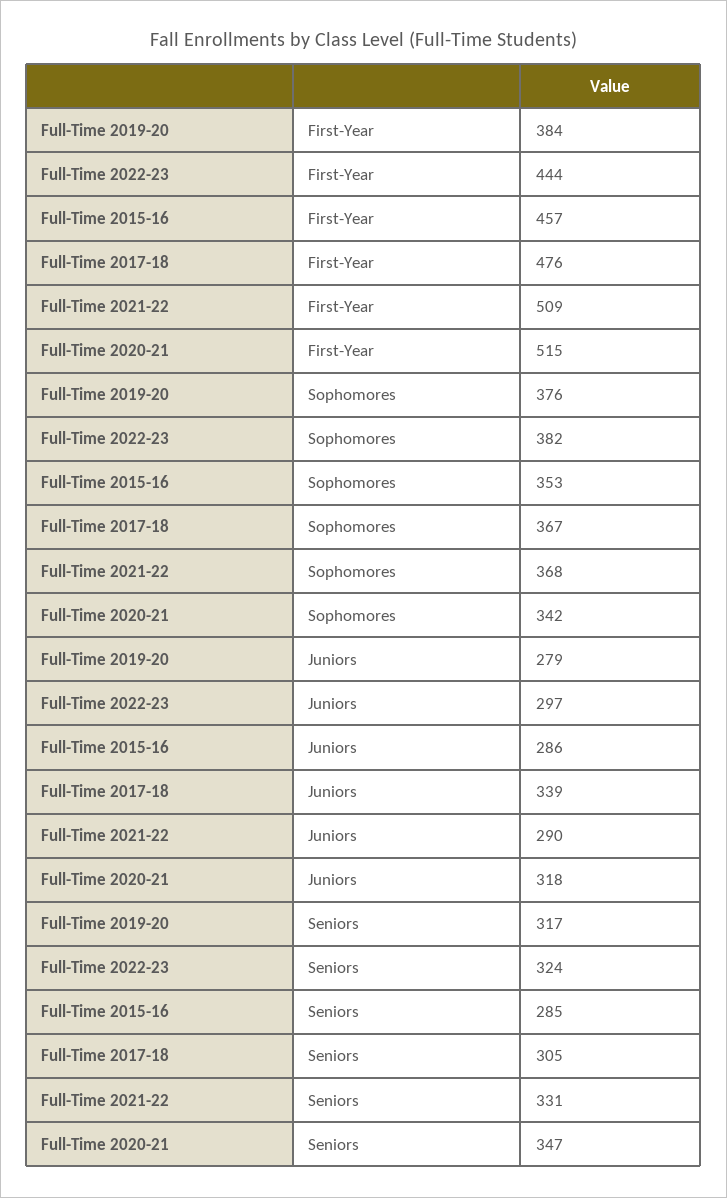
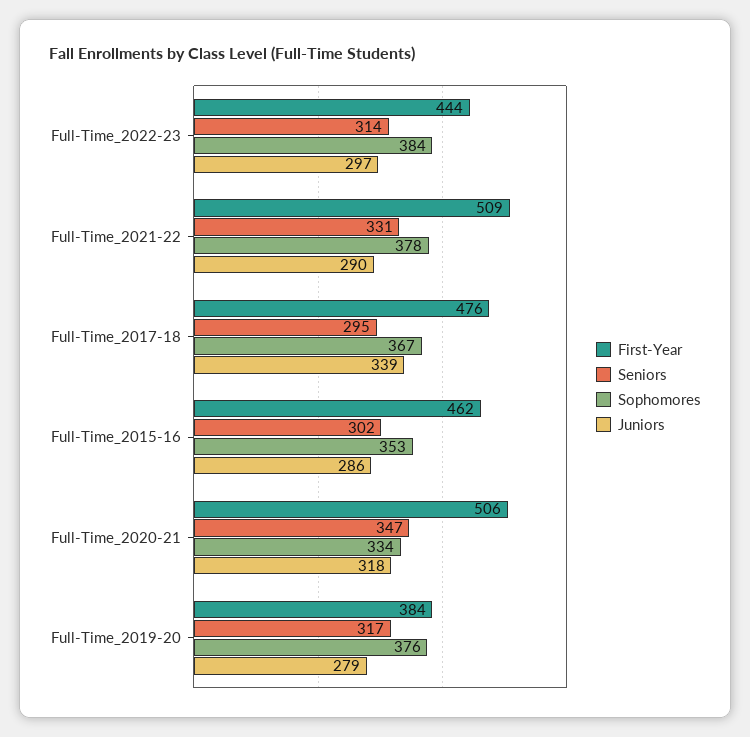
First-Year, Full-Time 2015-16: 457 -> 462
First-Year, Full-Time 2020-21: 515 -> 506
Sophomores, Full-Time 2022-23: 382 -> 384
Sophomores, Full-Time 2021-22: 368 -> 378
Sophomores, Full-Time 2020-21: 342 -> 334
Seniors, Full-Time 2022-23: 324 -> 314
Seniors, Full-Time 2015-16: 285 -> 302
Seniors, Full-Time 2017-18: 305 -> 295

